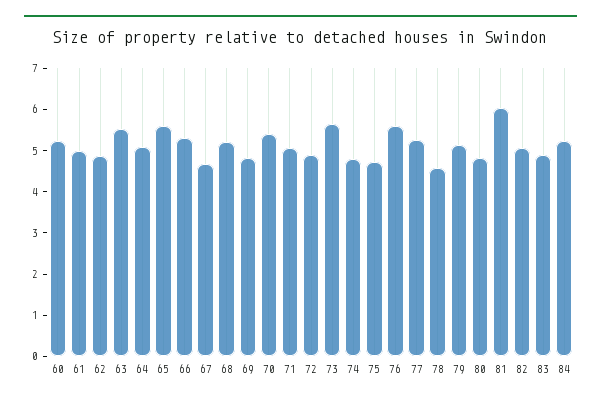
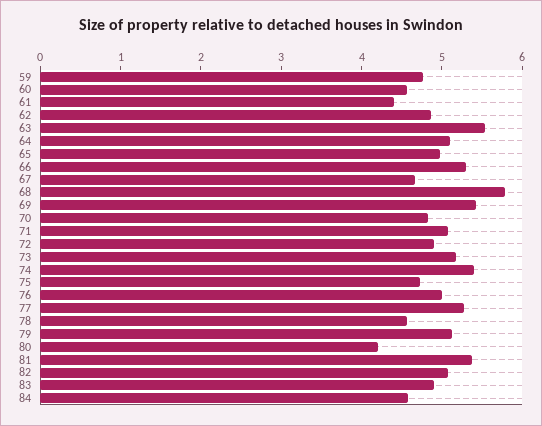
60: 5.2 -> 4.6
61: 5 -> 4.4
65: 5.6 -> 5
68: 5.2 -> 5.8
69: 4.8 -> 5.4
70: 5.4 -> 4.8
73: 5.6 -> 5.2
74: 4.8 -> 5.4
76: 5.6 -> 5
80: 4.8 -> 4.2
81: 6 -> 5.4
84: 5.2 -> 4.6
59: none -> 4.8

